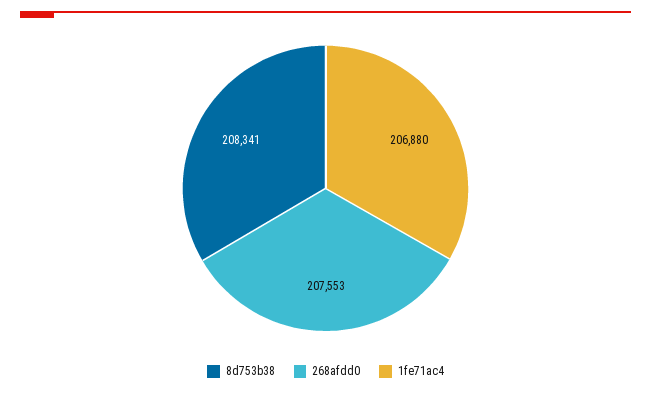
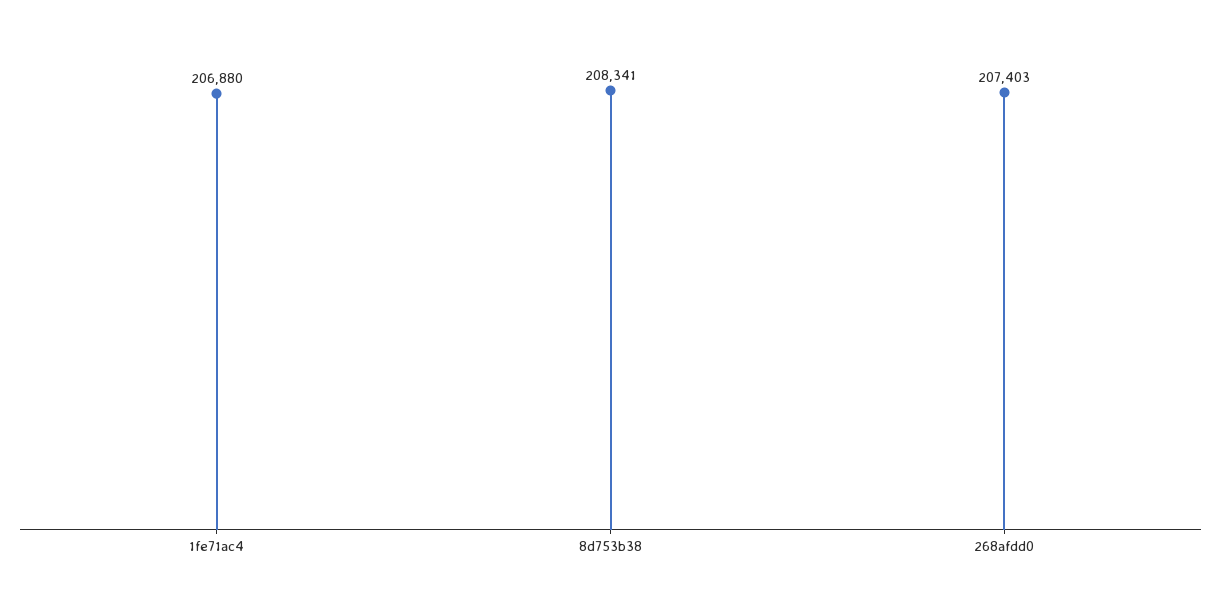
268afdd0: 207553 -> 207403

